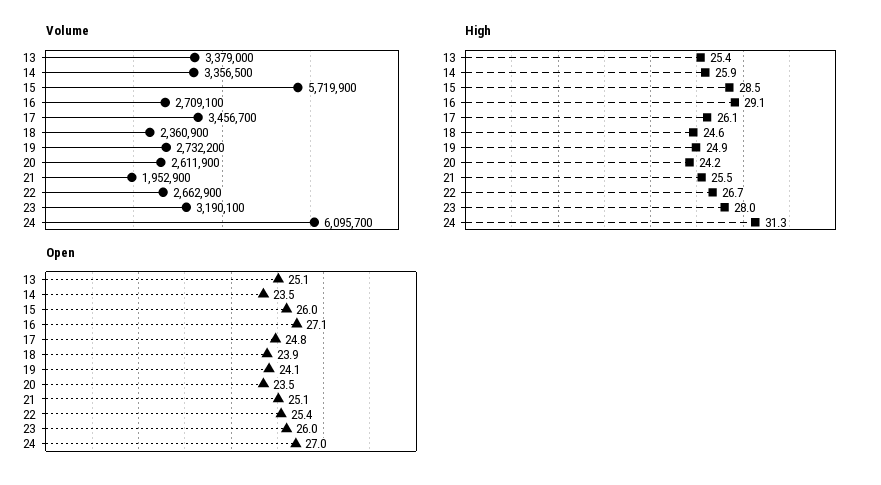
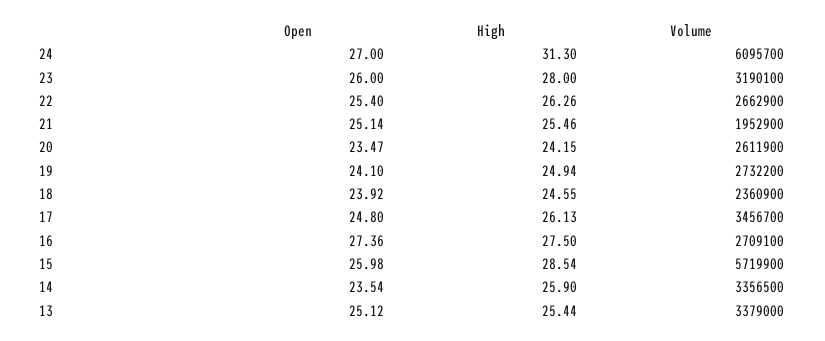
High, 16: 29.1 -> 27.5
High, 22: 26.7 -> 26.26
Open, 16: 27.1 -> 27.36

